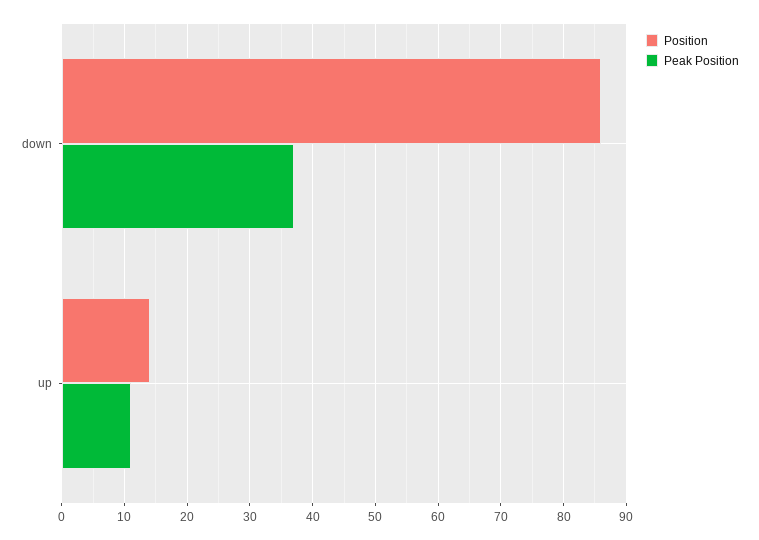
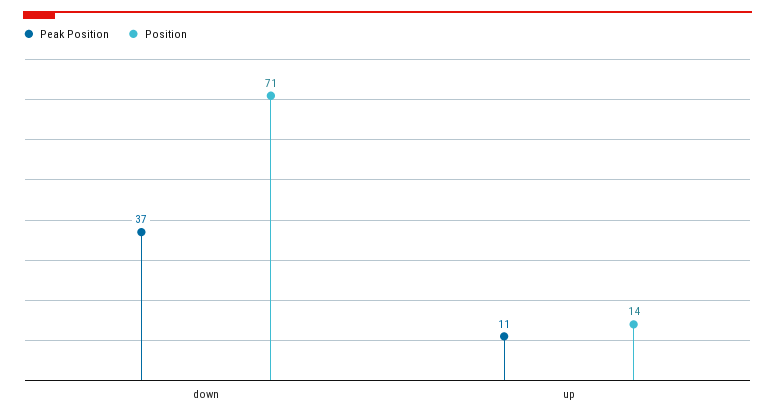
Position, down: 86 -> 71

